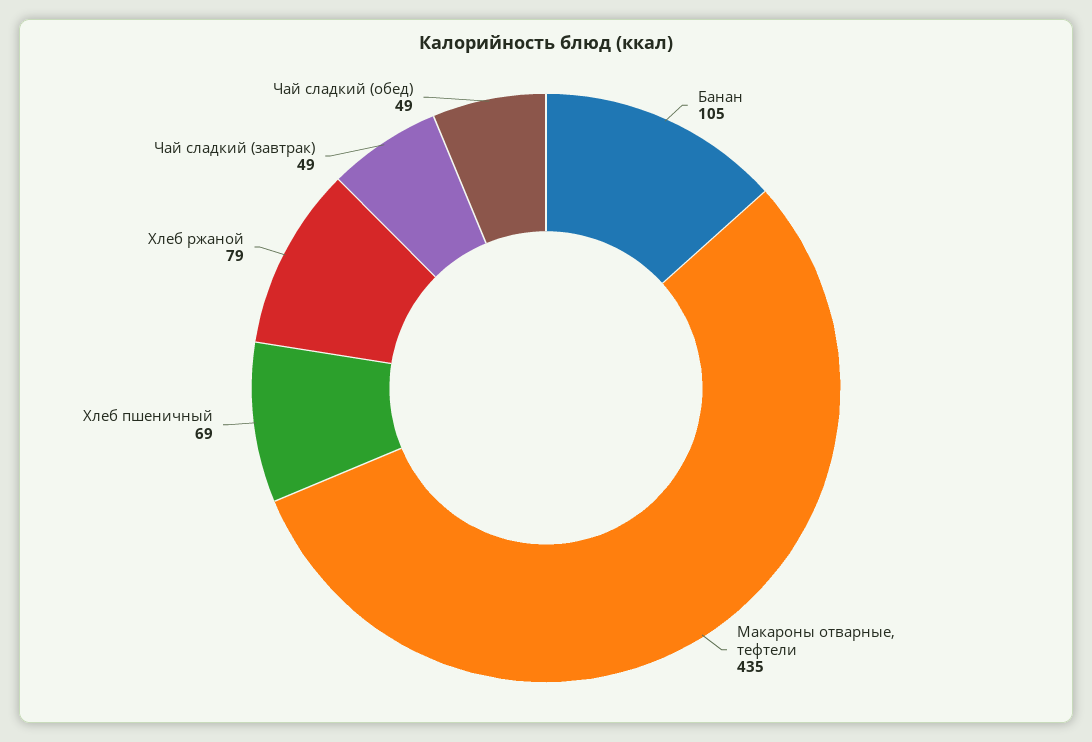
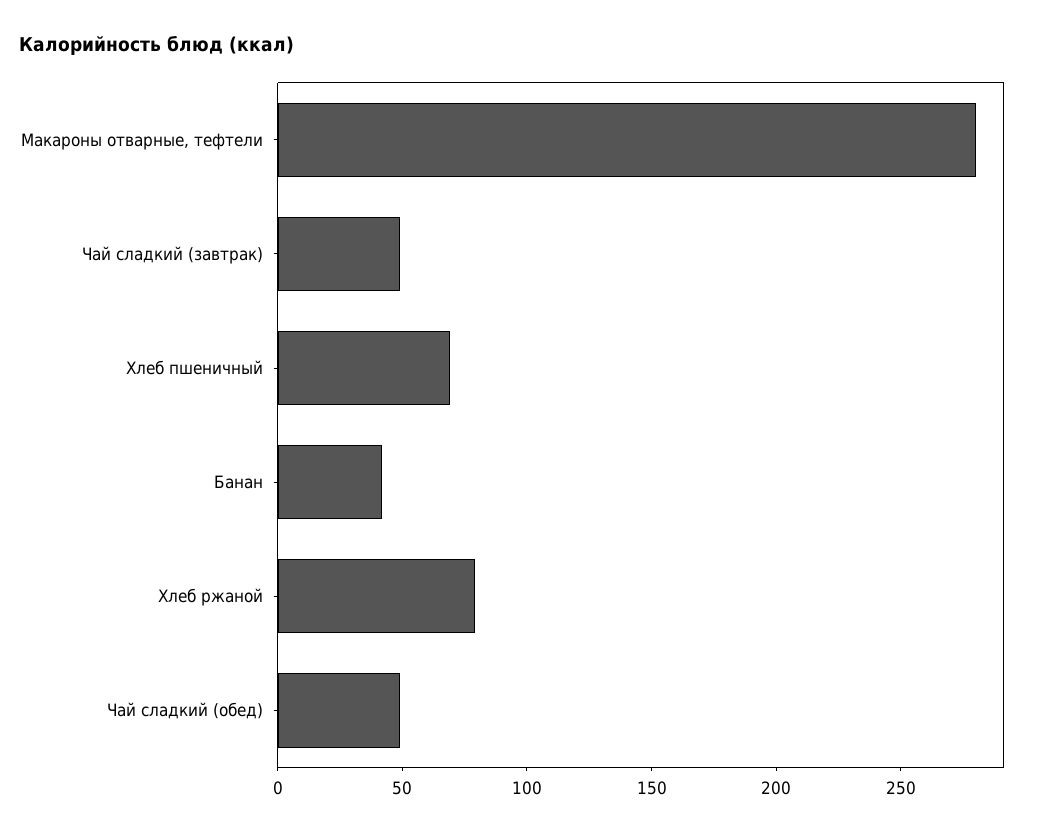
Банан: 105 -> 40
Макароны отварные, тефтели: 435 -> 280

